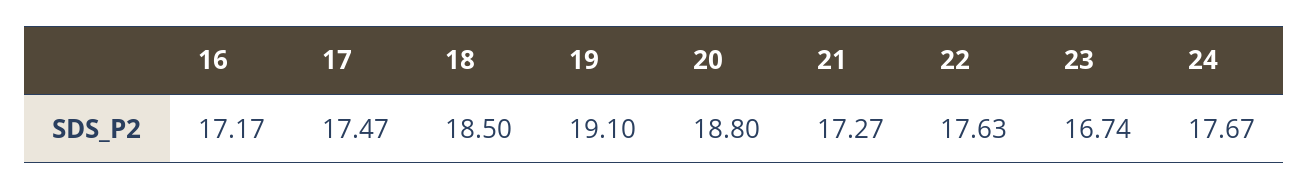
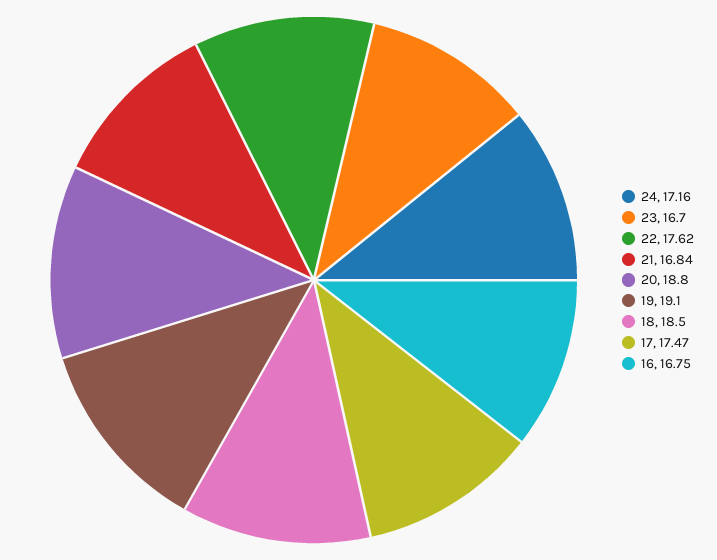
16: 17.17 -> 16.75
21: 17.27 -> 16.84
22: 17.63 -> 17.62
23: 16.74 -> 16.7
24: 17.67 -> 17.16

